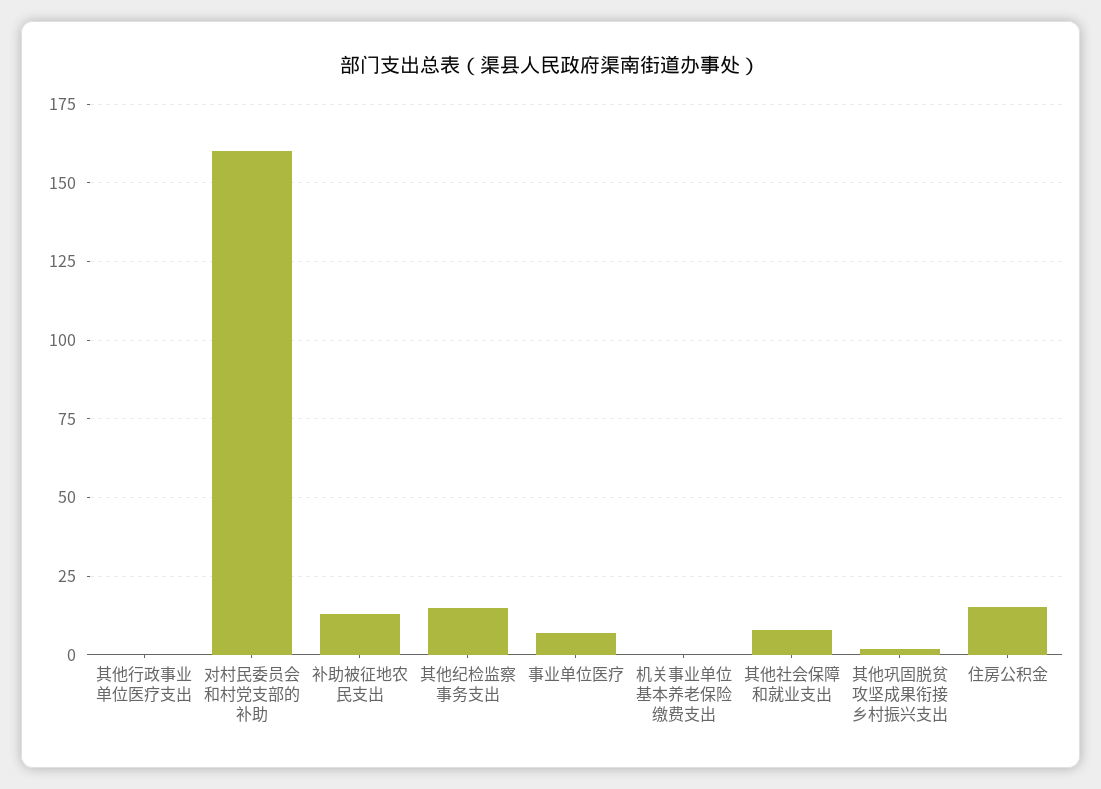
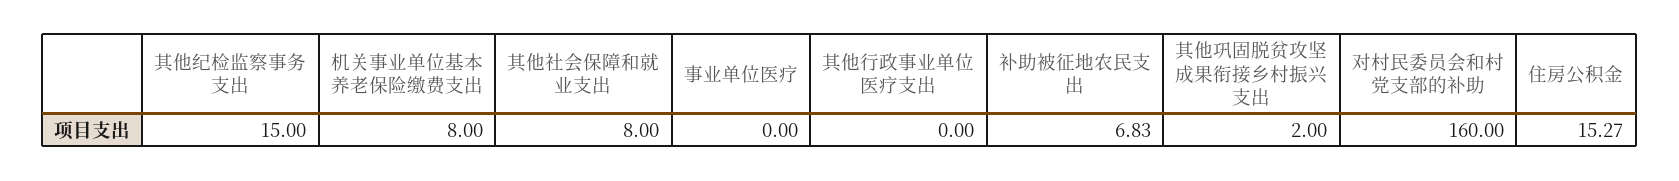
补助被征地农民支出: 12.5 -> 6.83
事业单位医疗: 7.5 -> 0
机关事业单位基本养老保险缴费支出: 0 -> 8

